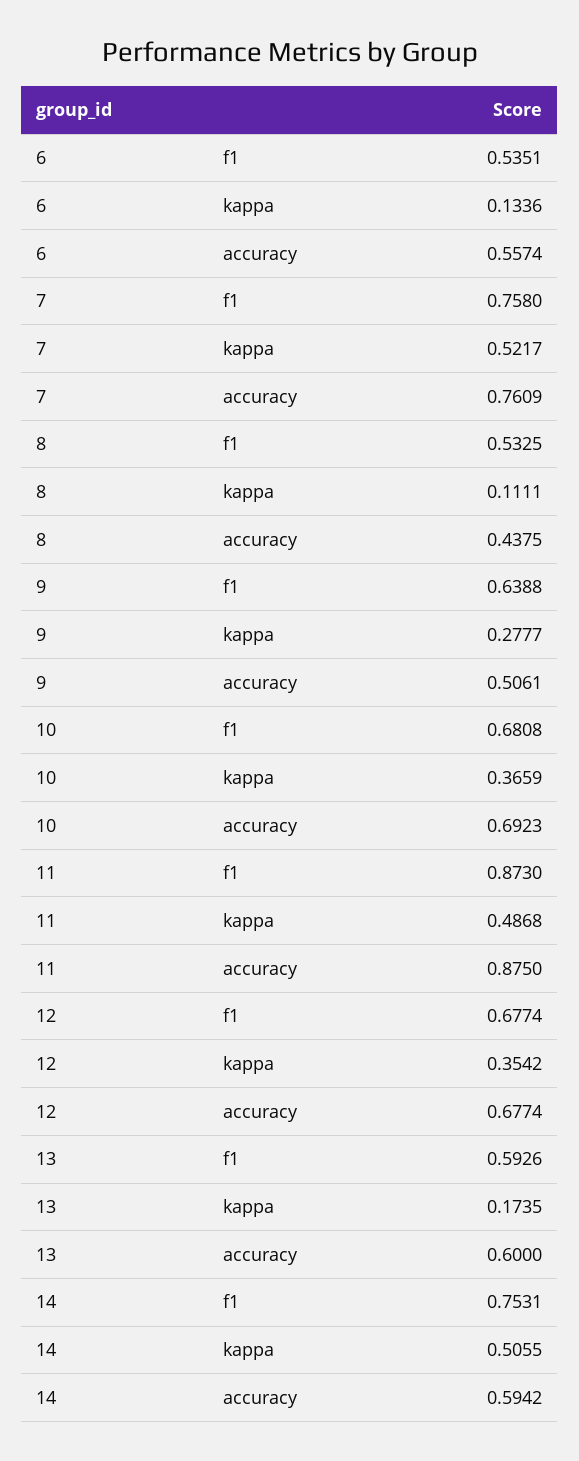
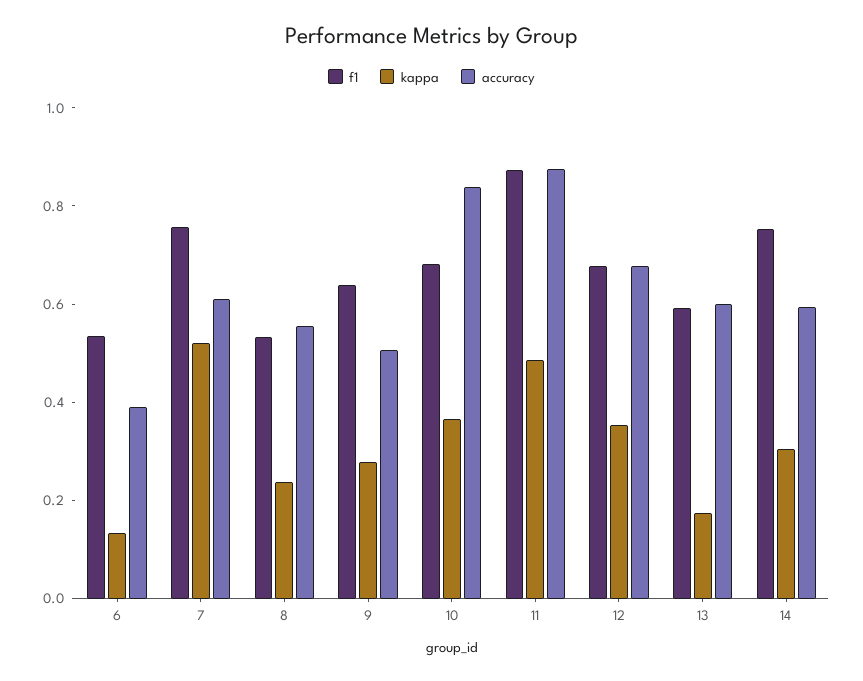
accuracy, 6: 0.5574 -> 0.4
accuracy, 7: 0.7609 -> 0.6
kappa, 8: 0.1111 -> 0.25
accuracy, 8: 0.4375 -> 0.55
accuracy, 10: 0.6923 -> 0.85
kappa, 14: 0.5055 -> 0.3

